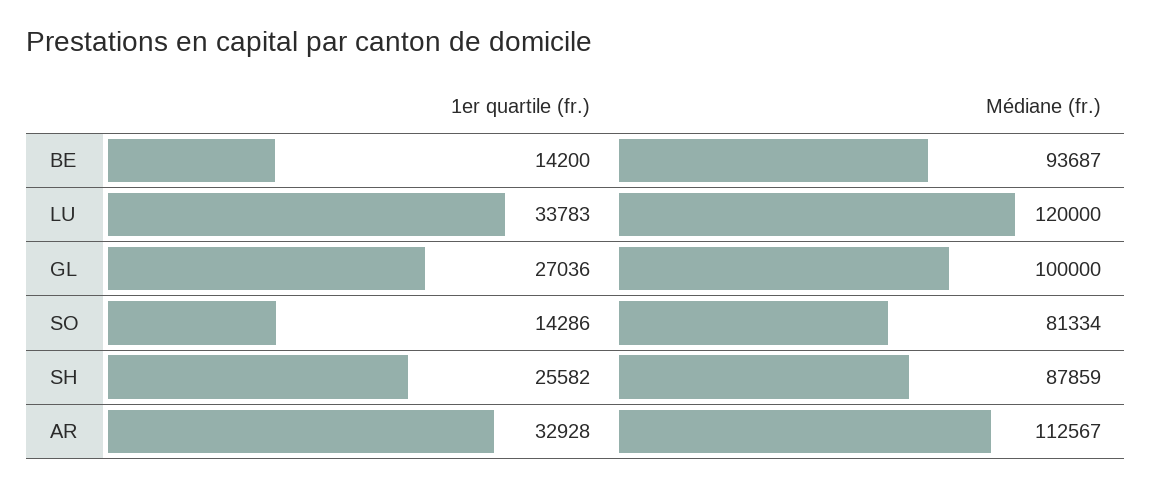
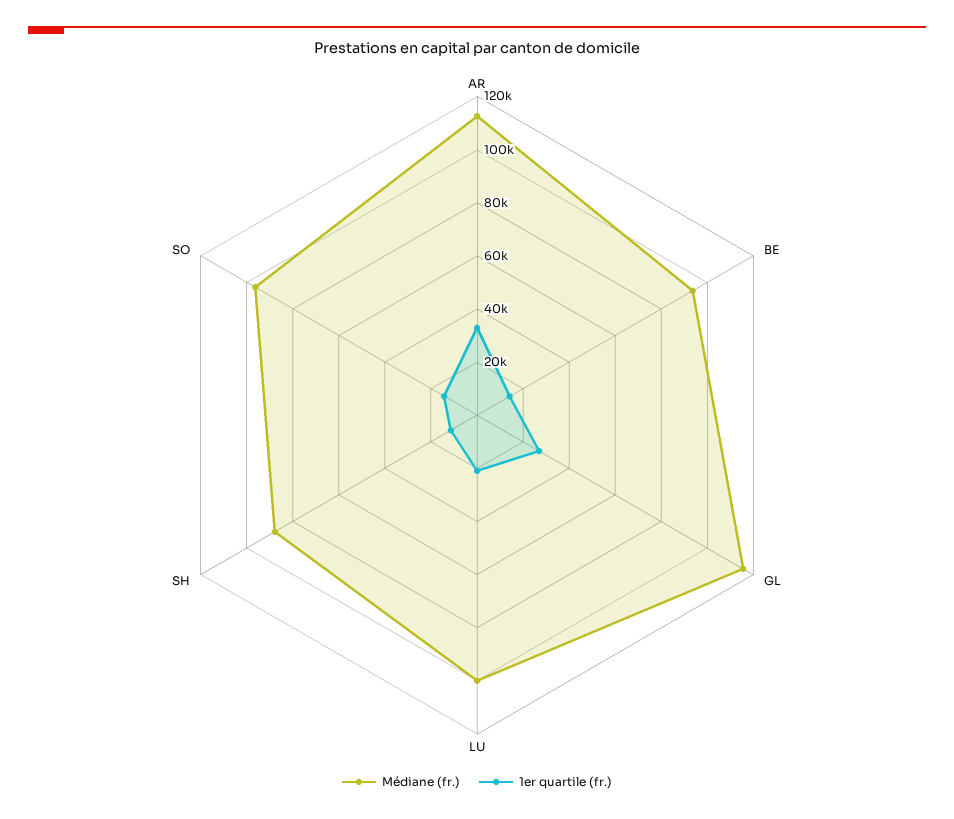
1er quartile (fr.), LU: 33783 -> 20000
Médiane (fr.), LU: 120000 -> 100000
Médiane (fr.), GL: 100000 -> 115000
Médiane (fr.), SO: 81334 -> 95000
1er quartile (fr.), SH: 25582 -> 10000

